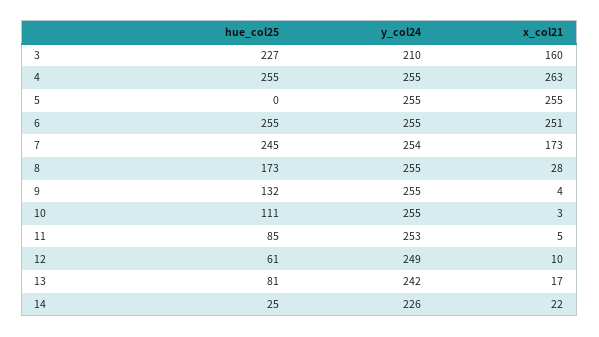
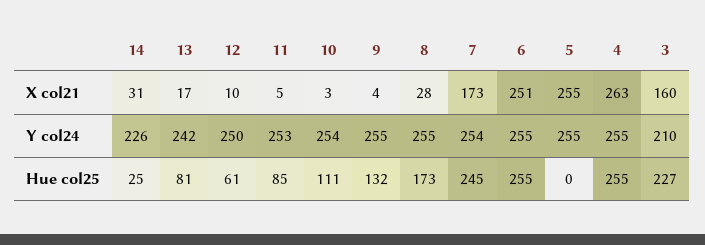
y_col24, 10: 255 -> 254
y_col24, 12: 249 -> 250
x_col21, 14: 22 -> 31

